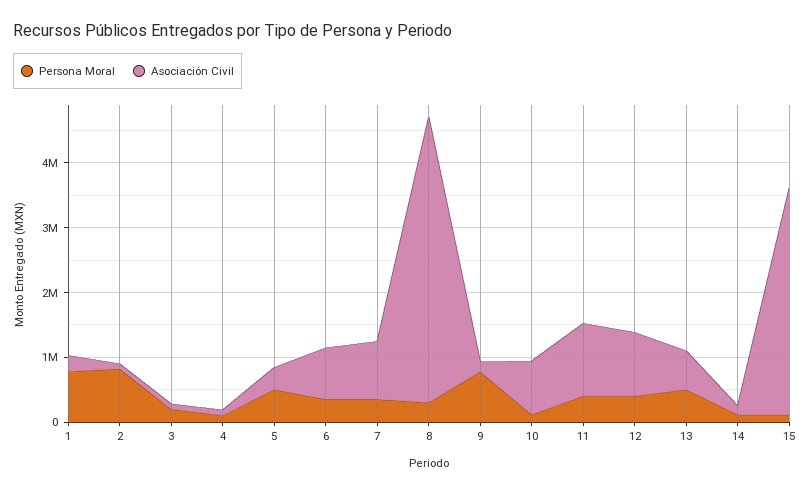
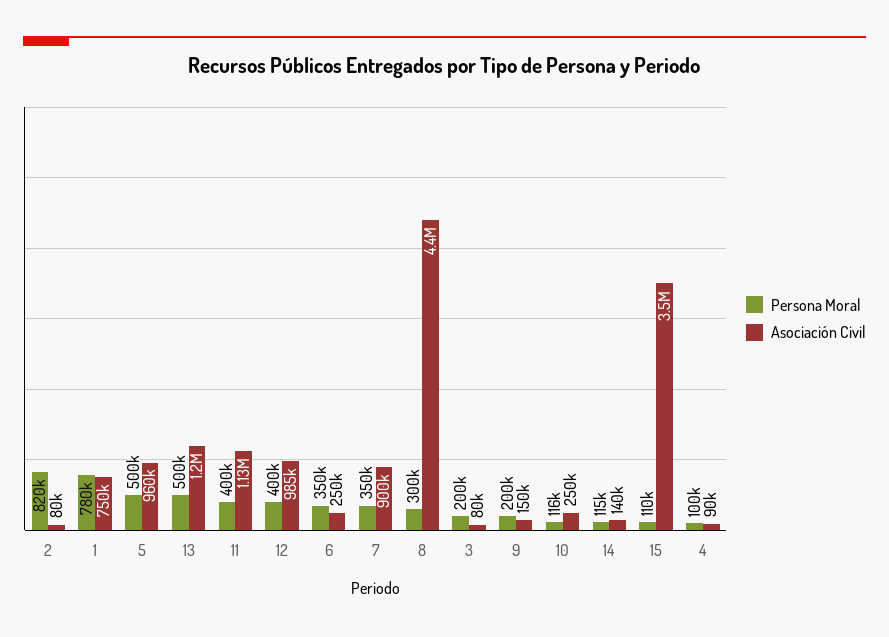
Asociación Civil, 1: 200000 -> 750000
Asociación Civil, 5: 400000 -> 960000
Asociación Civil, 6: 800000 -> 250000
Persona Moral, 9: 800000 -> 200000
Asociación Civil, 10: 800000 -> 250000
Asociación Civil, 13: 600000 -> 1200000

